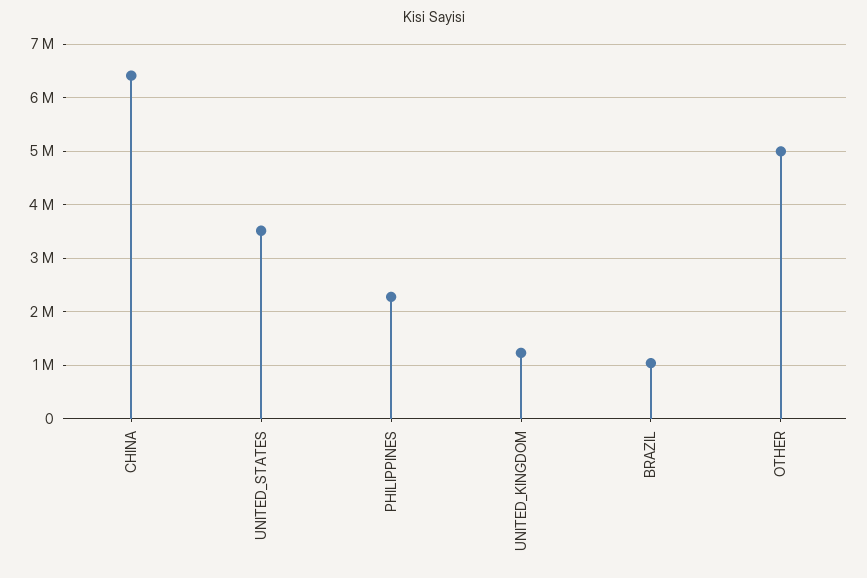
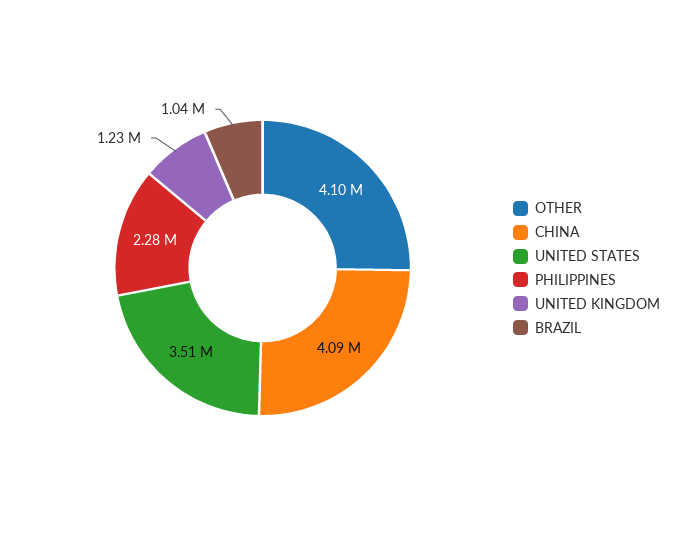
CHINA: 6400000 -> 4090000
OTHER: 5000000 -> 4100000

